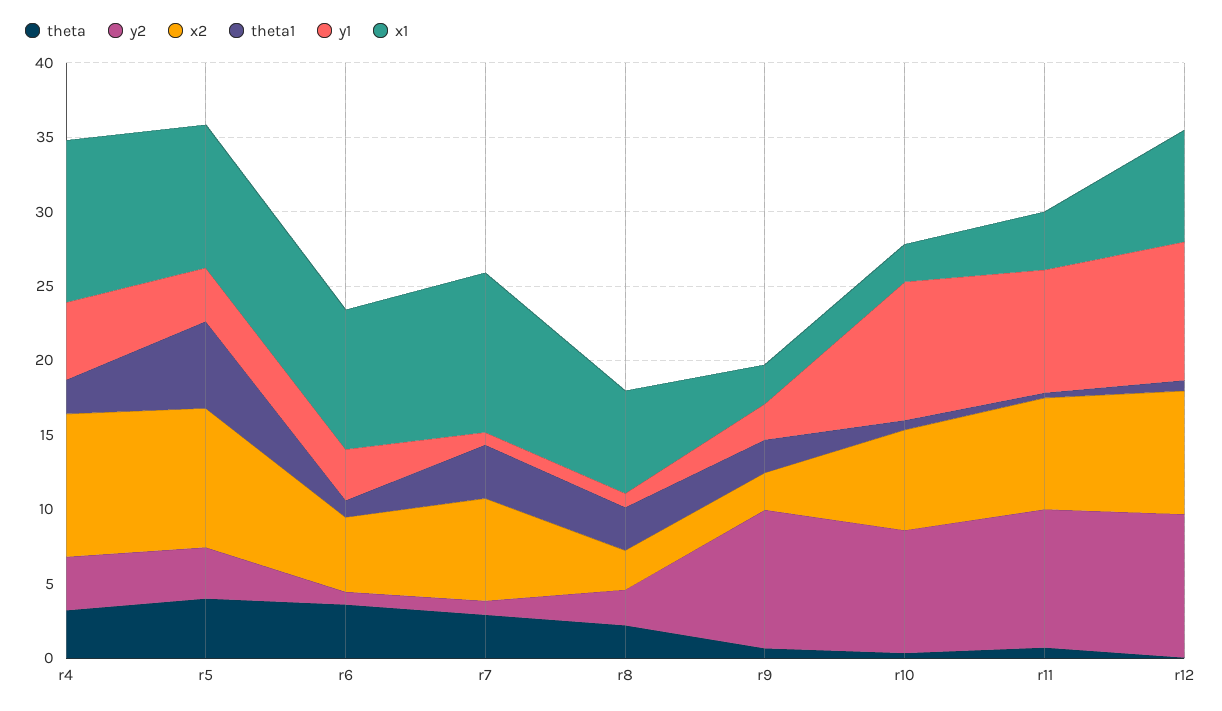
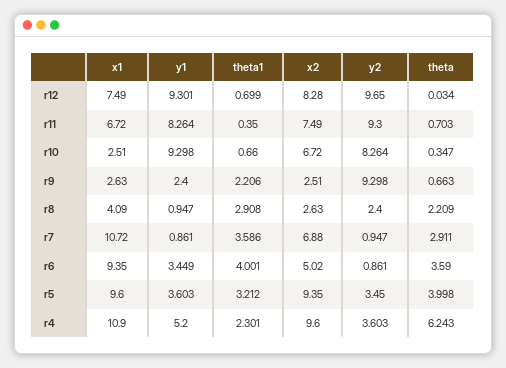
theta, r4: 3 -> 6.243
theta1, r5: 6 -> 3.212
theta1, r6: 1 -> 4.001
x1, r8: 7 -> 4.09
x1, r11: 4 -> 6.72

